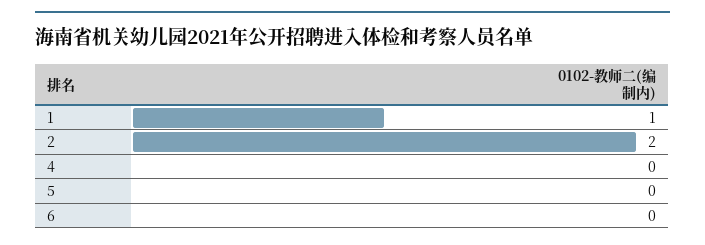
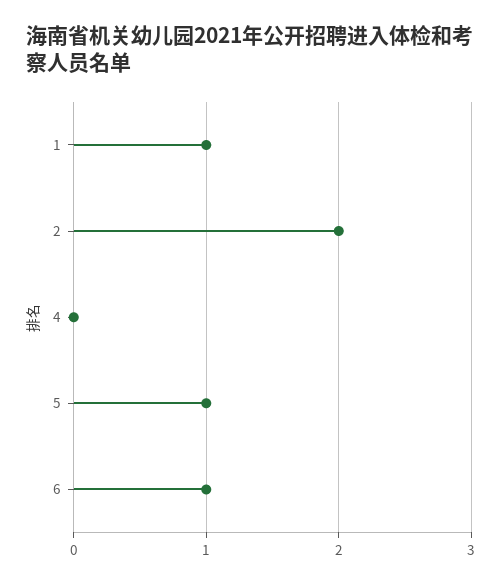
5: 0 -> 1
6: 0 -> 1

